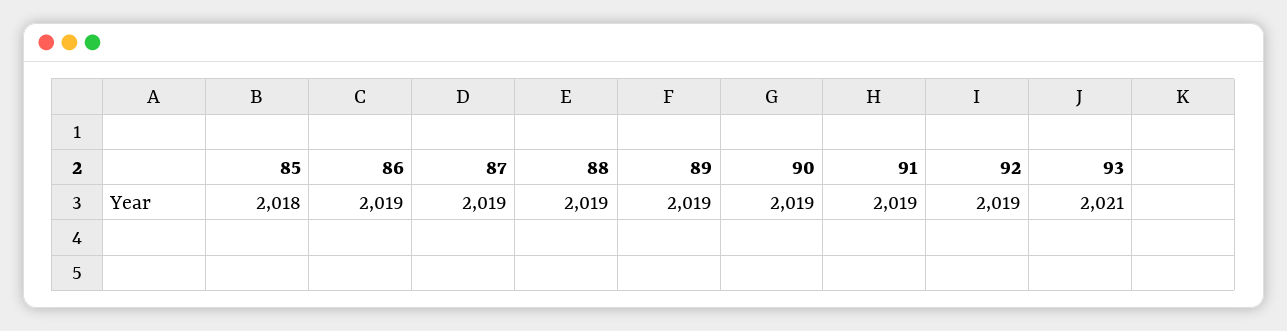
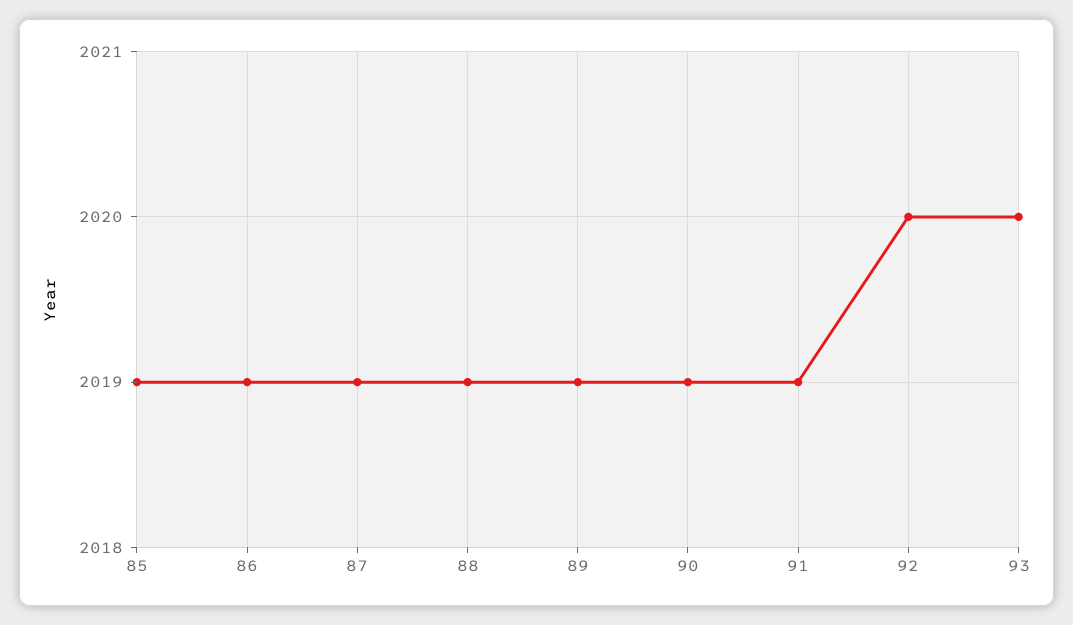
85: 2018 -> 2019
92: 2019 -> 2020
93: 2021 -> 2020

